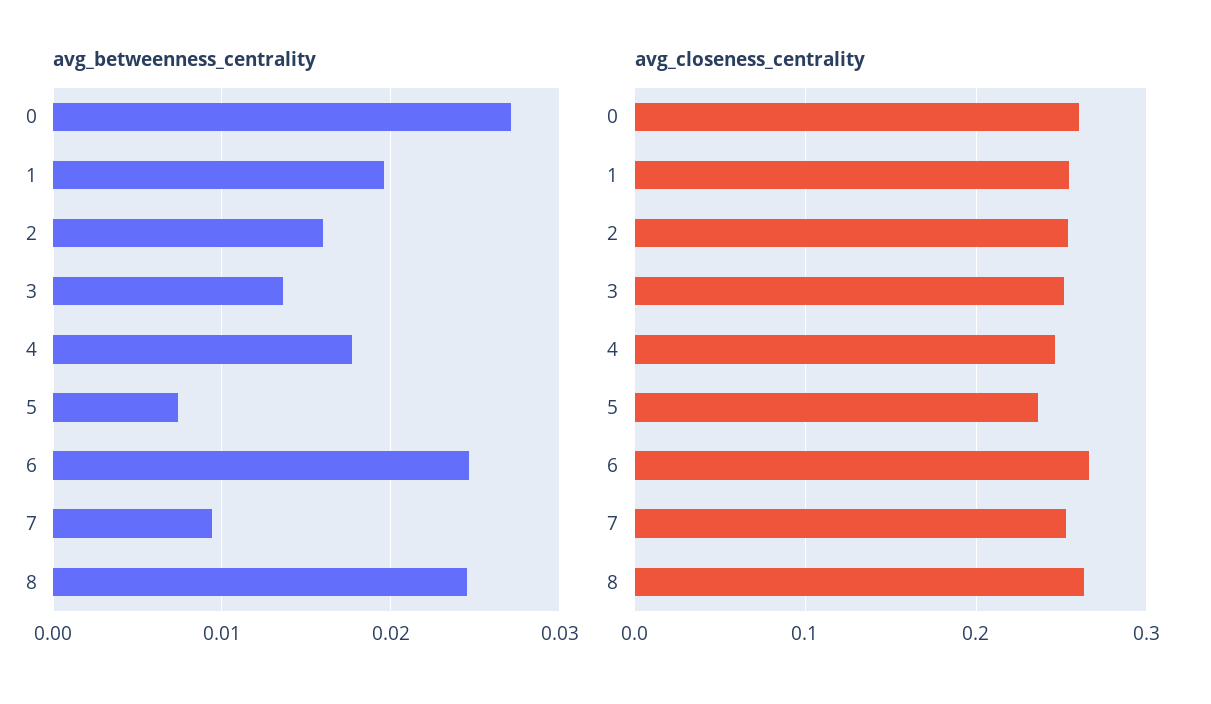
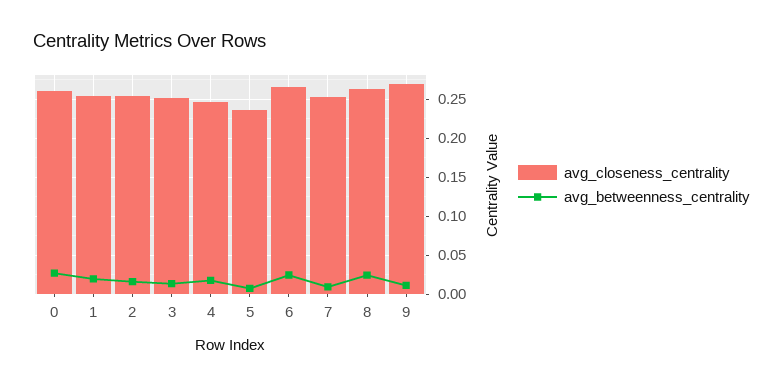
avg_closeness_centrality, 9: none -> 0.27
avg_betweenness_centrality, 9: none -> 0.01

